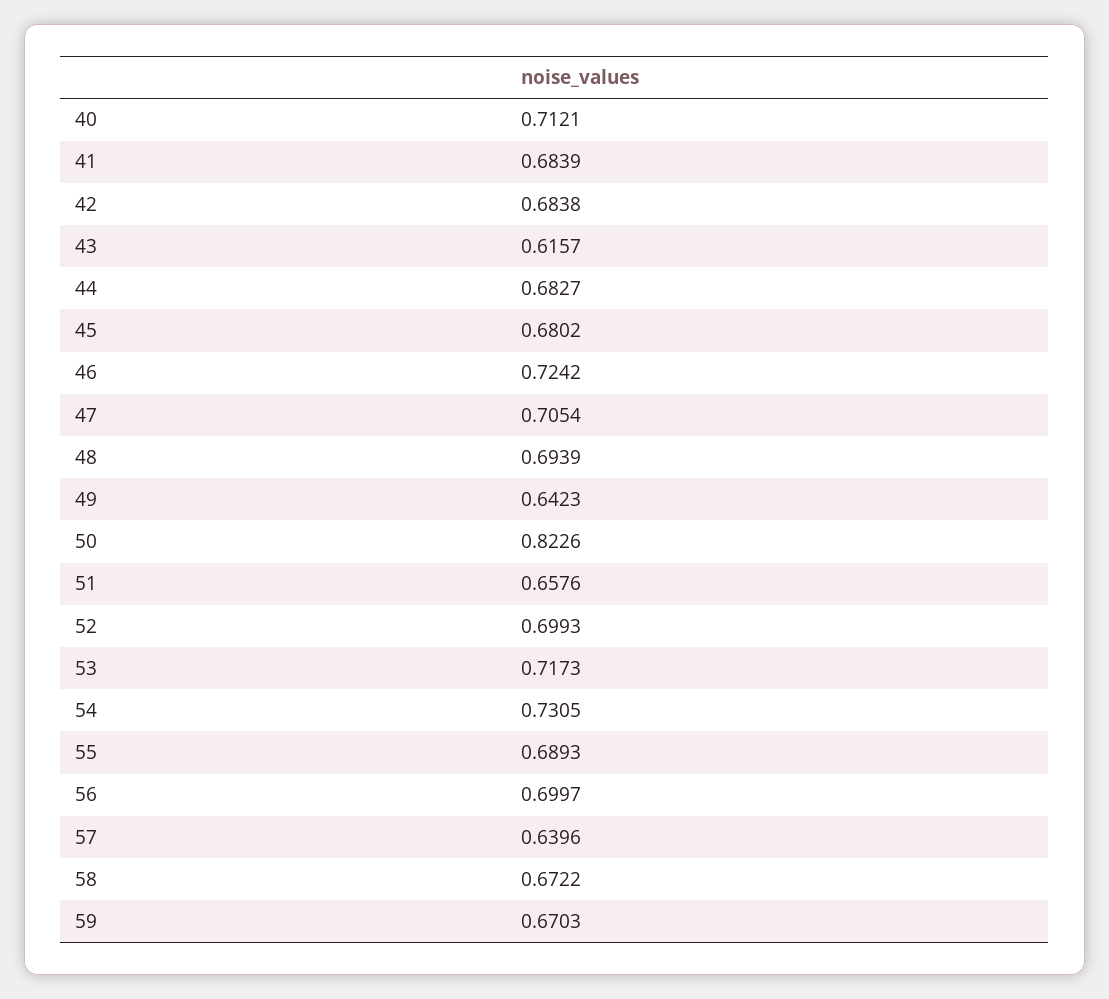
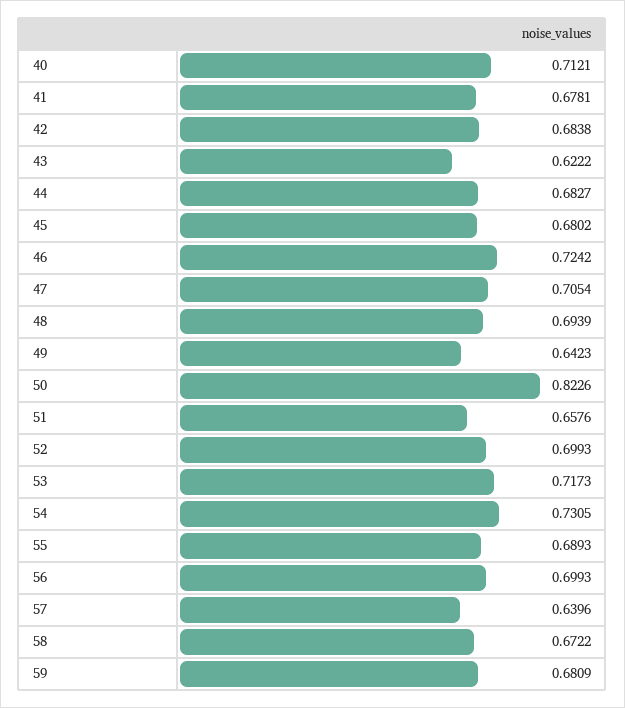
41: 0.6839 -> 0.6781
43: 0.6157 -> 0.6222
56: 0.6997 -> 0.6993
59: 0.6703 -> 0.6809

